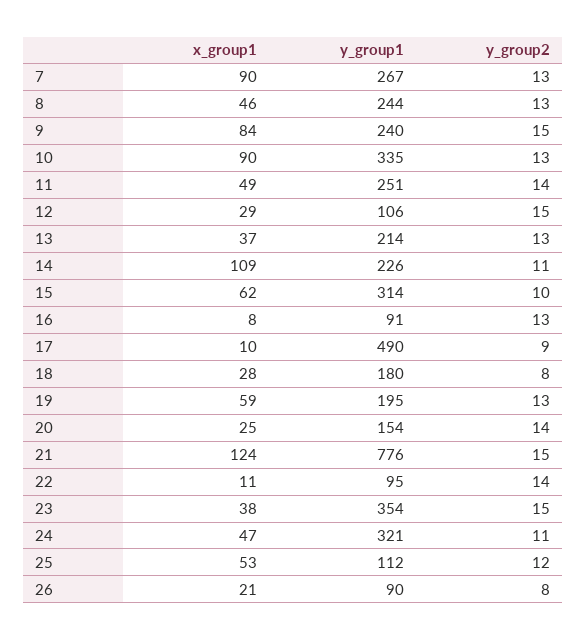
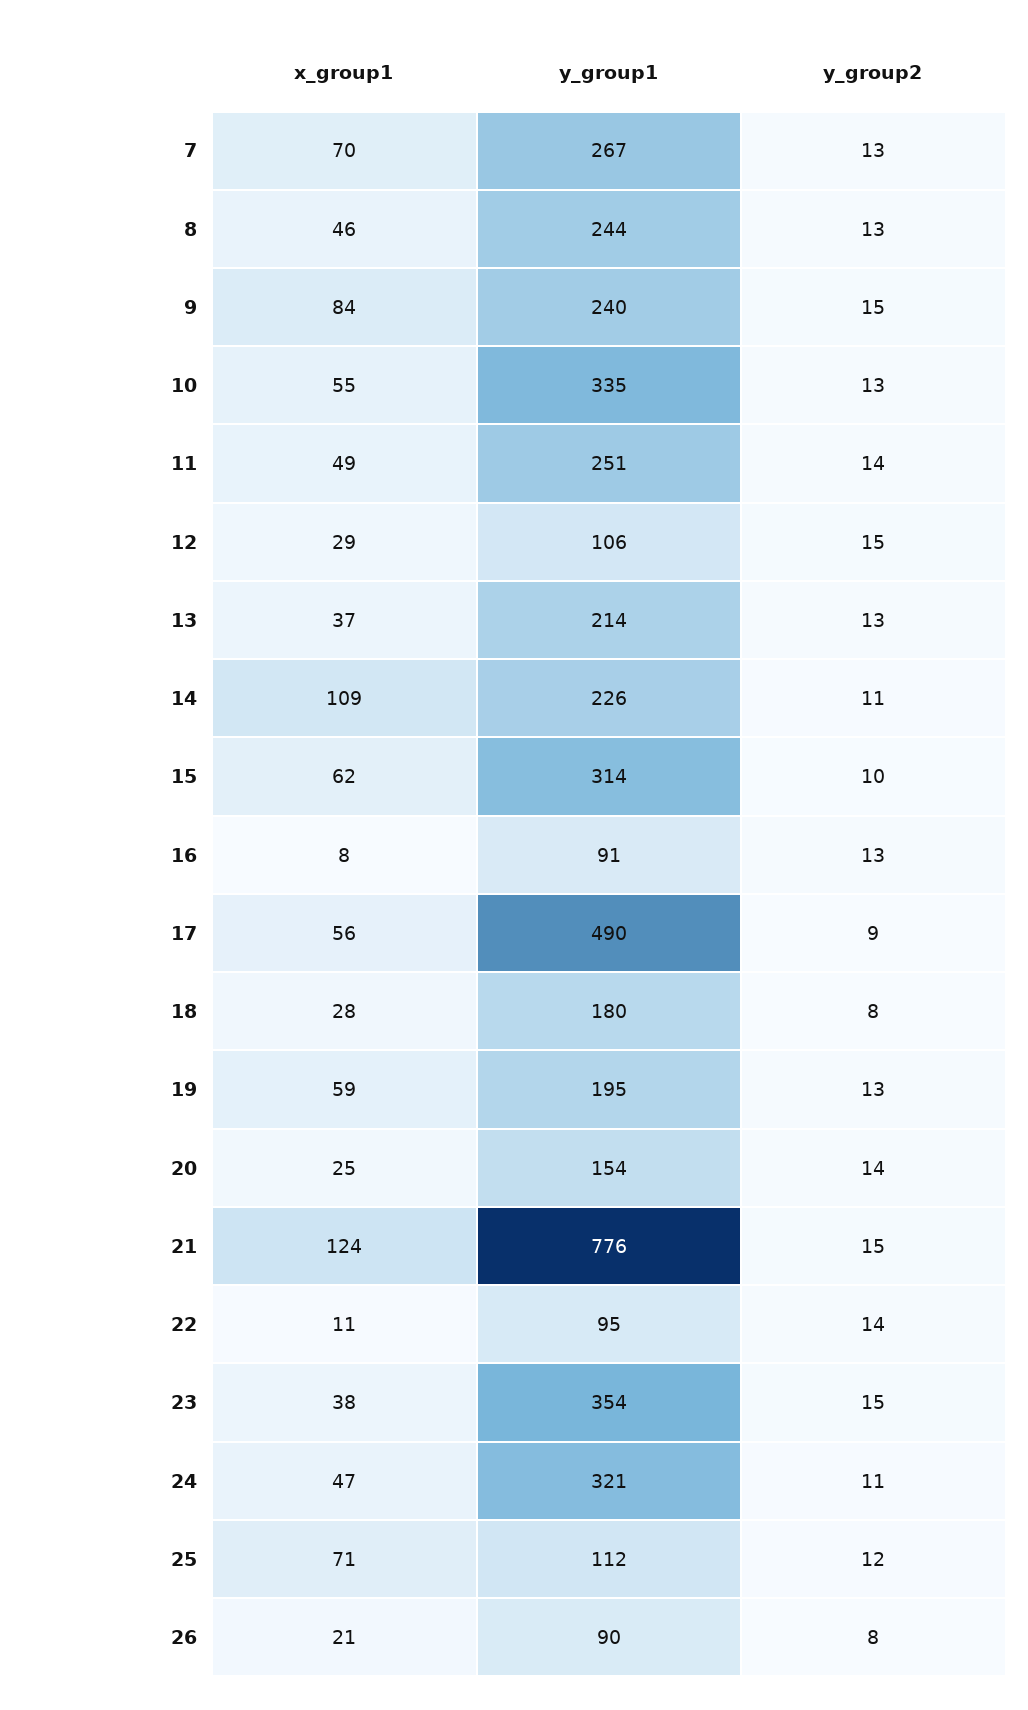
x_group1, 7: 90 -> 70
x_group1, 10: 90 -> 55
x_group1, 17: 10 -> 56
x_group1, 25: 53 -> 71

